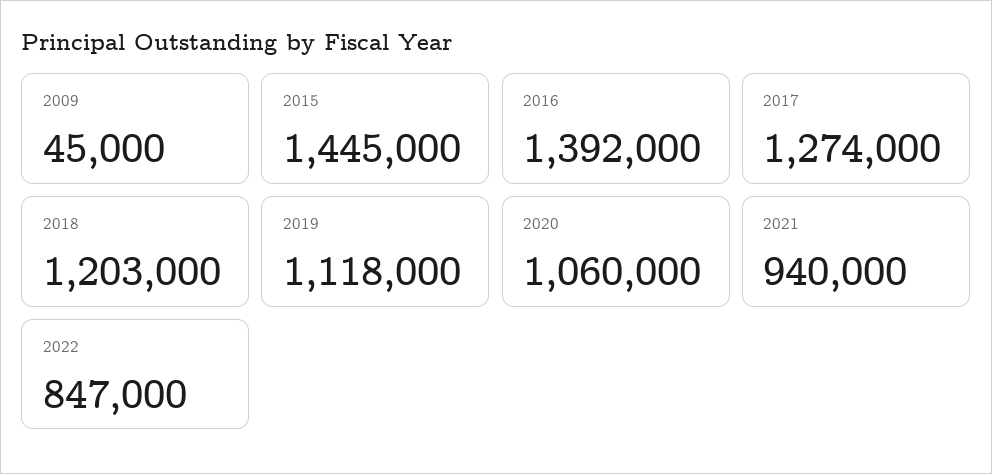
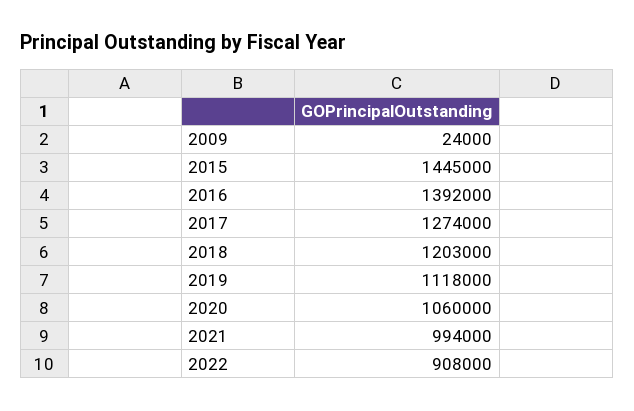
2009: 45000 -> 24000
2021: 940000 -> 994000
2022: 847000 -> 908000

